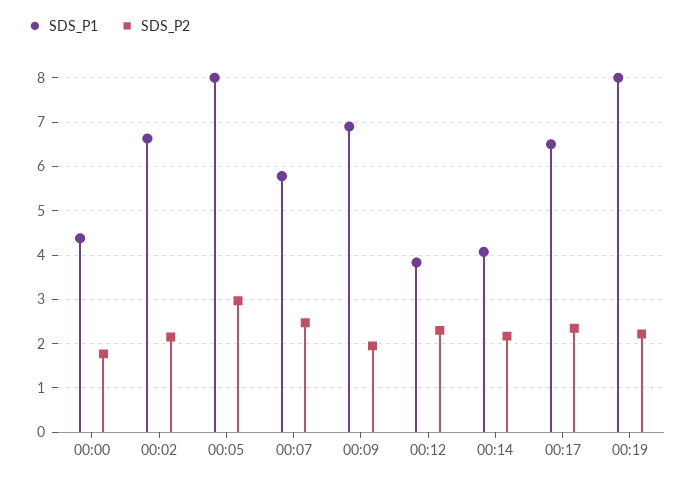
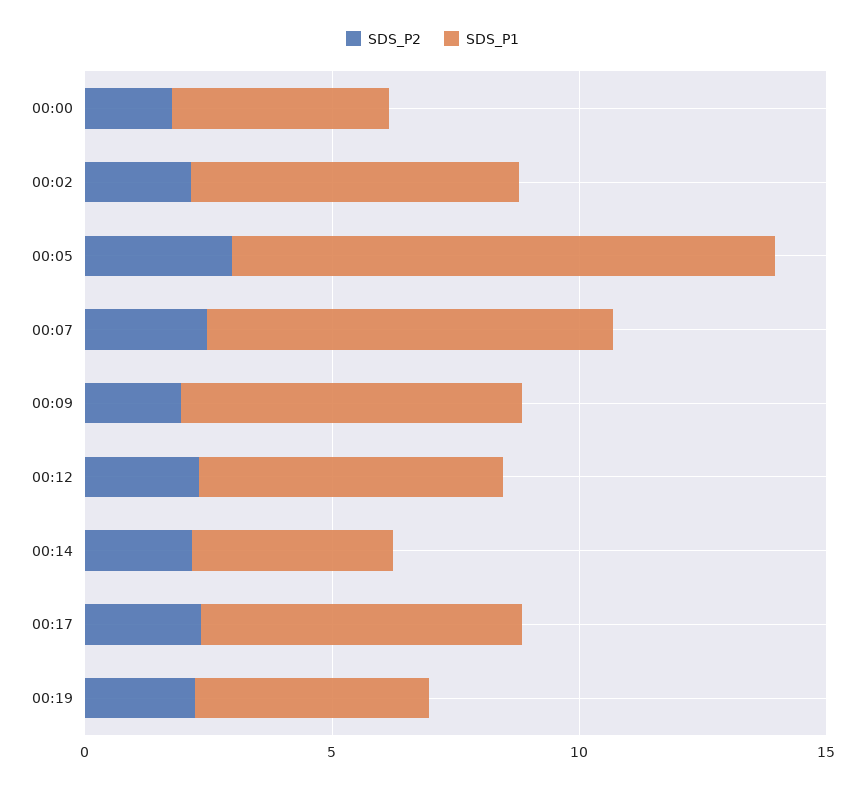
SDS_P1, 00:05: 8 -> 11
SDS_P1, 00:07: 5.8 -> 8
SDS_P1, 00:12: 3.8 -> 6
SDS_P1, 00:19: 8 -> 5

